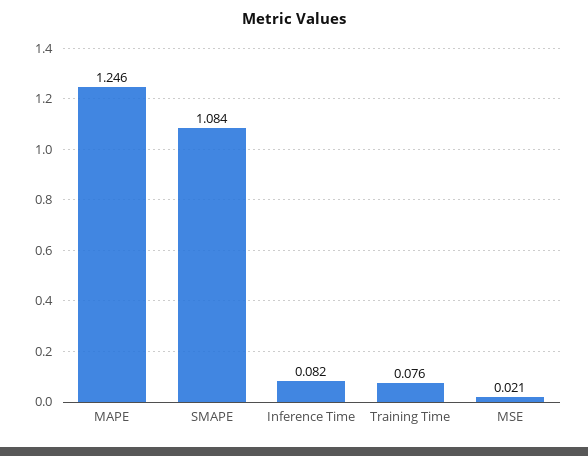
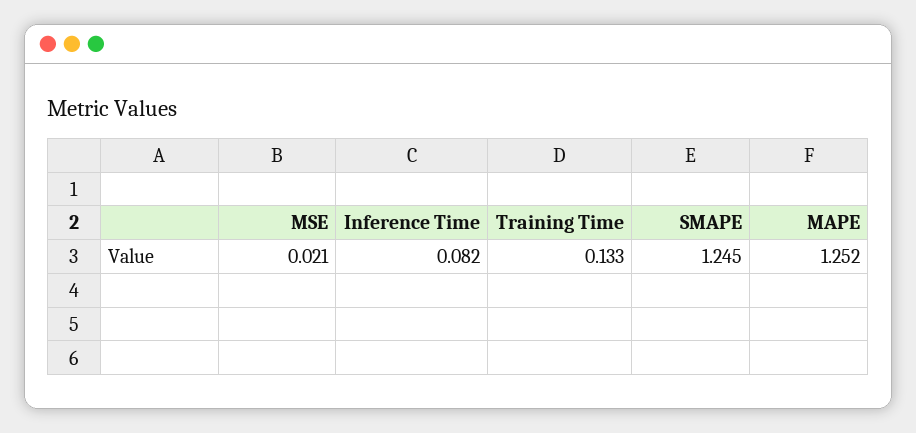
MAPE: 1.246 -> 1.252
SMAPE: 1.084 -> 1.245
Training Time: 0.076 -> 0.133

